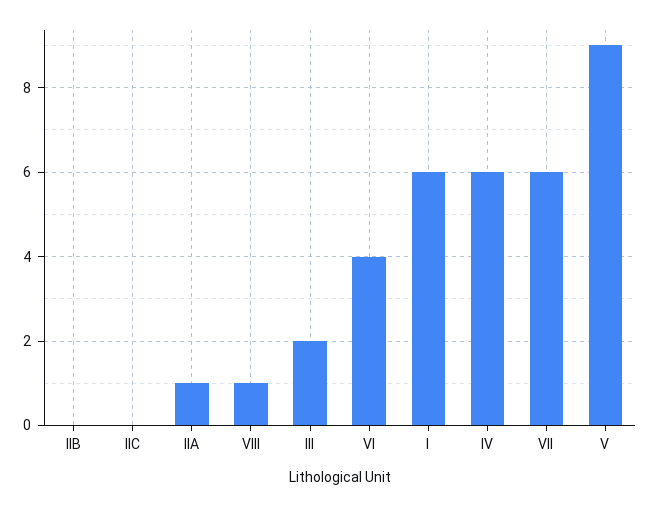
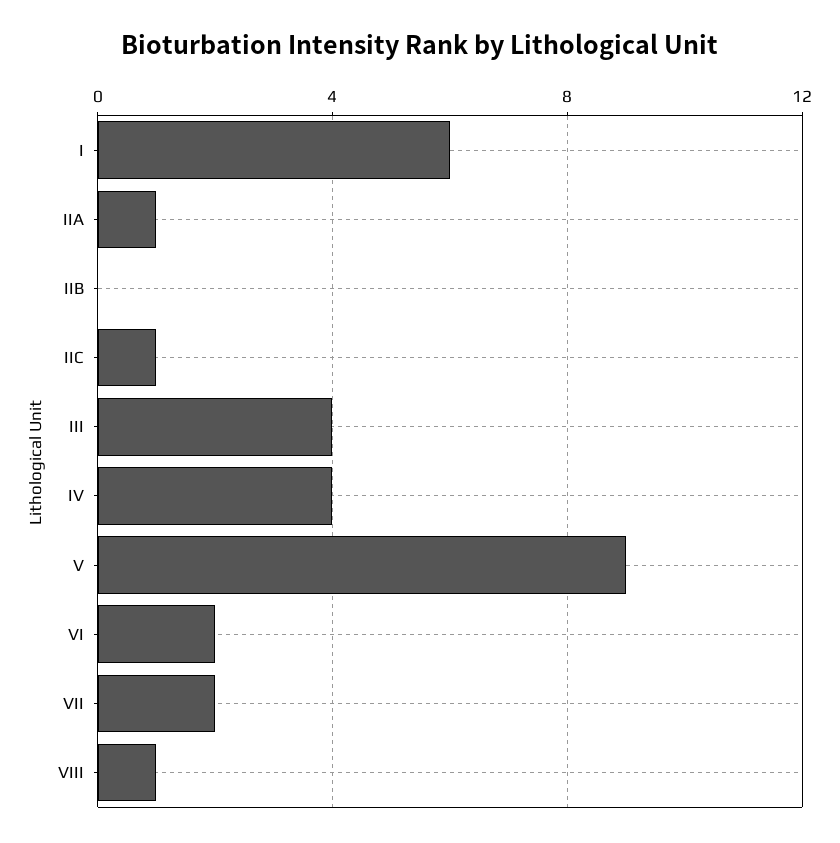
IIC: 0 -> 1
III: 2 -> 4
VI: 4 -> 2
IV: 6 -> 4
VII: 6 -> 2

